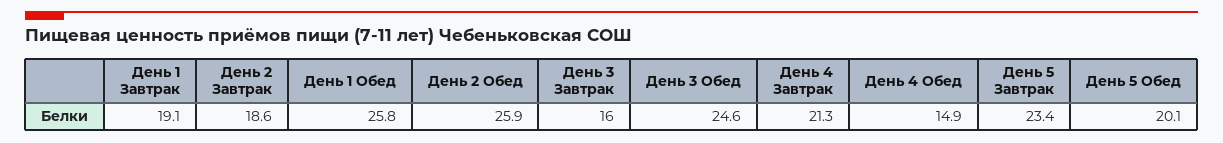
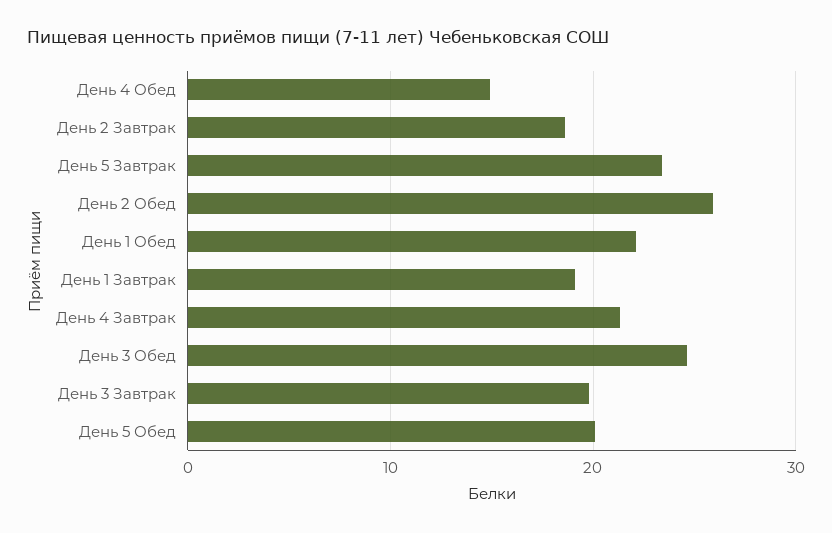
День 1 Обед: 25.8 -> 22
День 3 Завтрак: 16 -> 20

